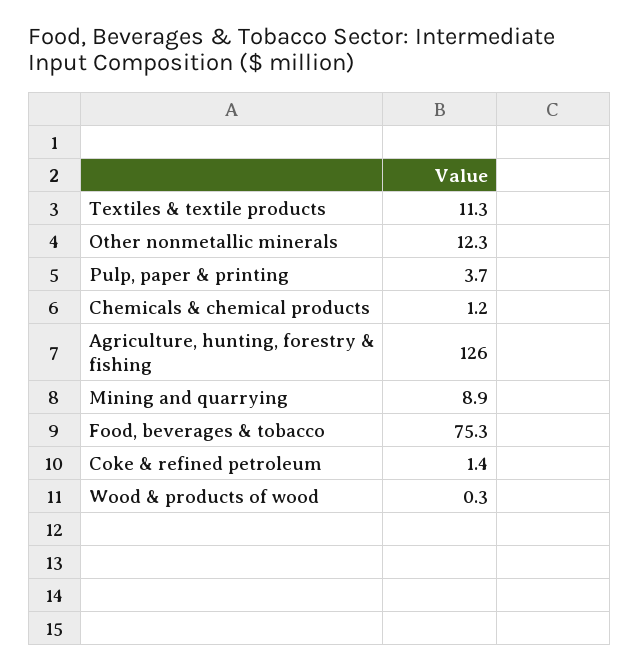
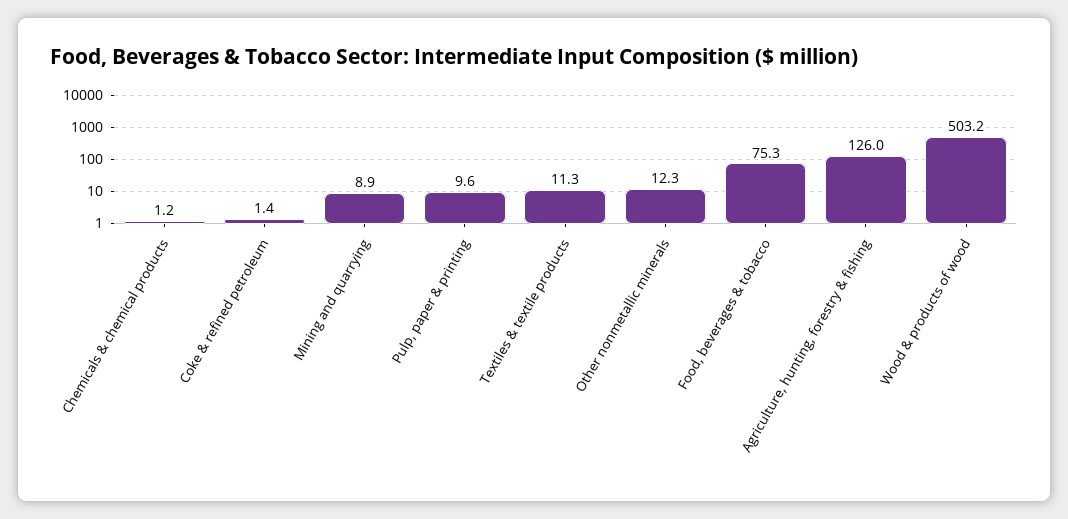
Pulp, paper & printing: 3.7 -> 9.6
Wood & products of wood: 0.3 -> 503.2

